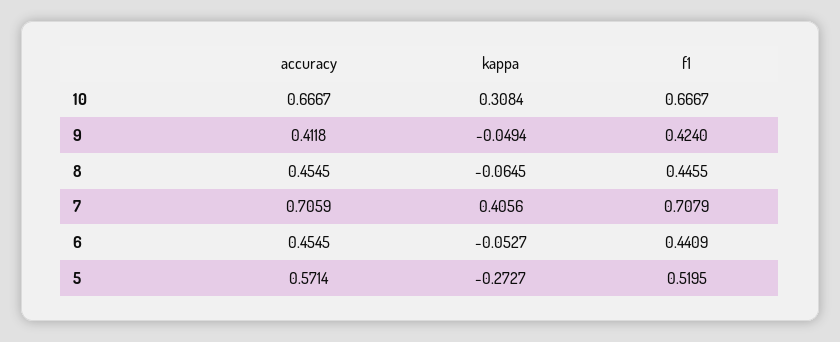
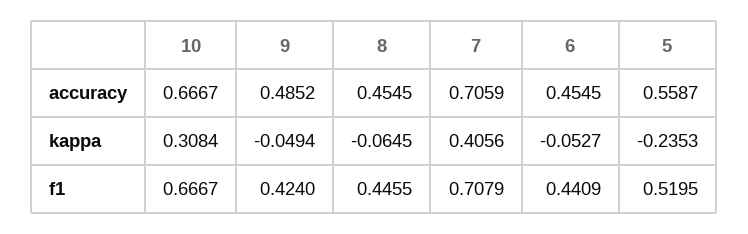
accuracy, 9: 0.4118 -> 0.4852
accuracy, 5: 0.5714 -> 0.5587
kappa, 5: -0.2727 -> -0.2353

